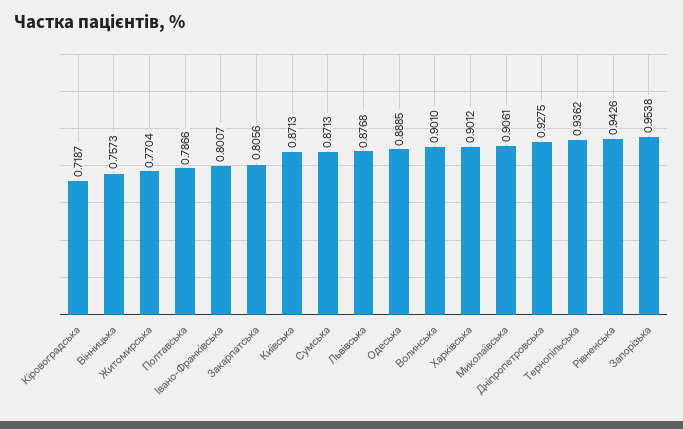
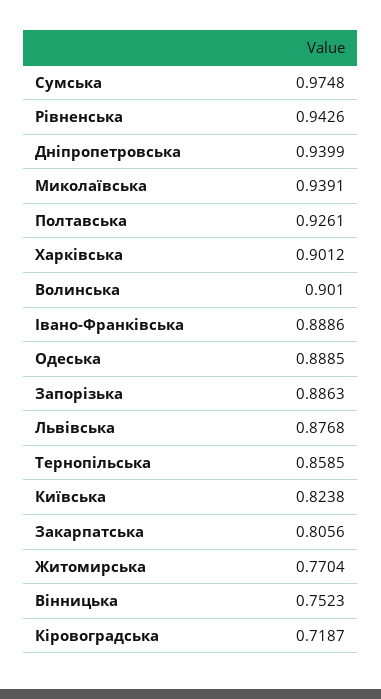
Вінницька: 0.7573 -> 0.7523
Полтавська: 0.7866 -> 0.9261
Івано-Франківська: 0.8007 -> 0.8886
Київська: 0.8713 -> 0.8238
Сумська: 0.8713 -> 0.9748
Миколаївська: 0.9061 -> 0.9391
Дніпропетровська: 0.9275 -> 0.9399
Тернопільська: 0.9362 -> 0.8585
Запорізька: 0.9538 -> 0.8863

